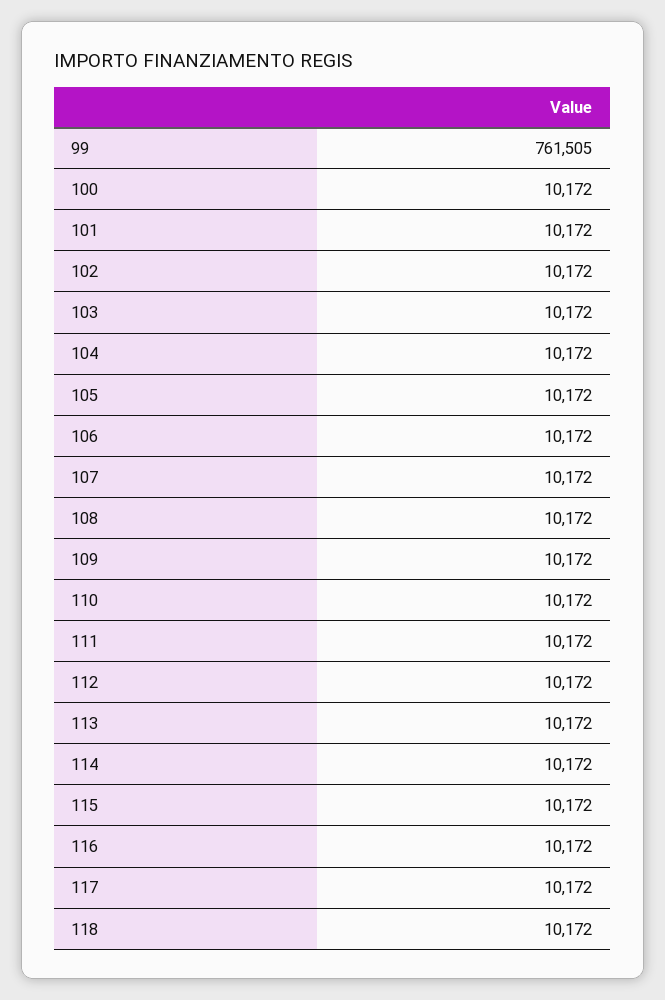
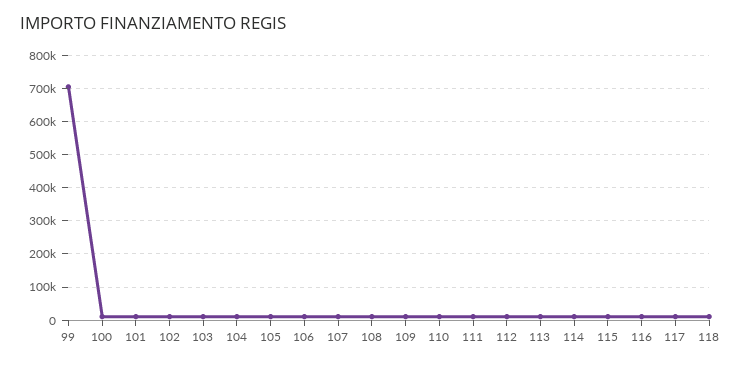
99: 761505 -> 700000

